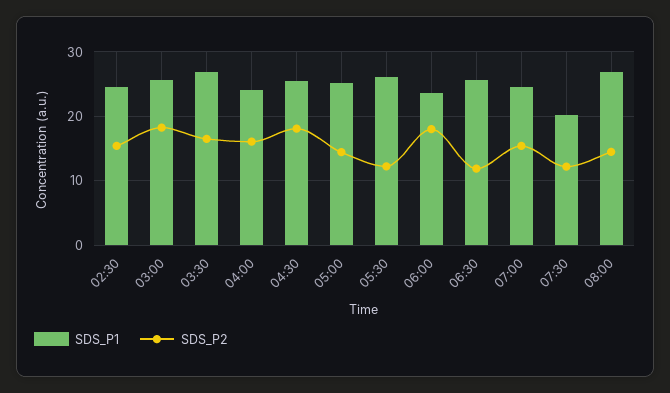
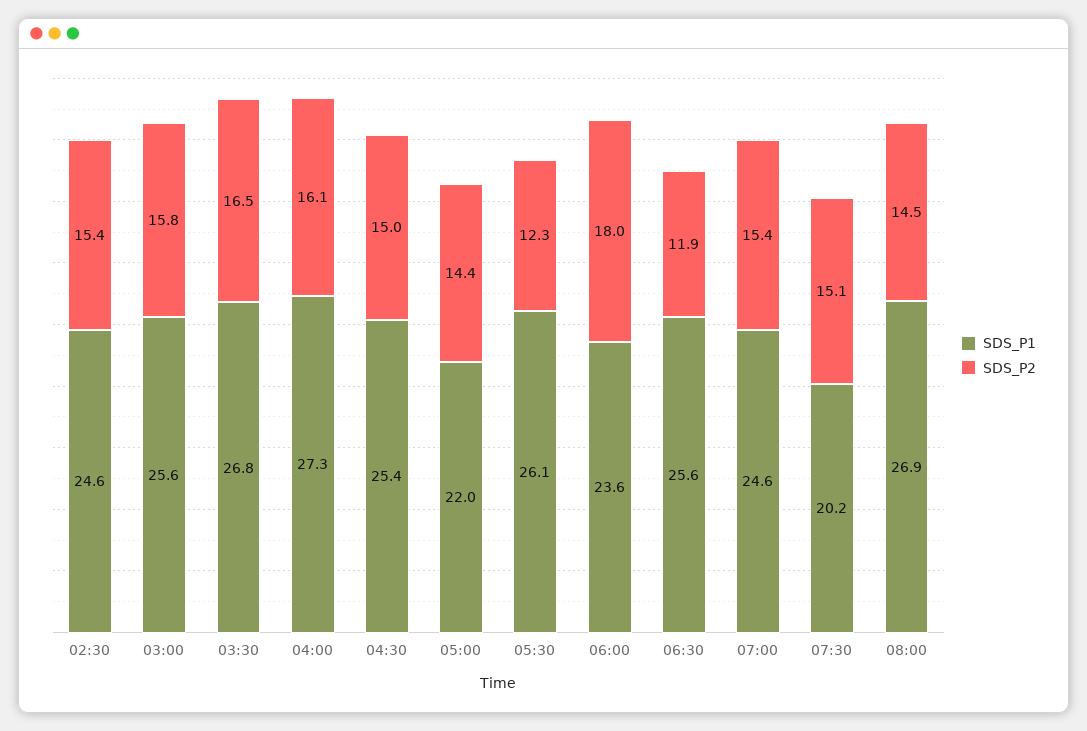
SDS_P2, 03:00: 18 -> 15.8
SDS_P1, 04:00: 24 -> 27.3
SDS_P2, 04:30: 18 -> 15
SDS_P1, 05:00: 25 -> 22
SDS_P2, 07:30: 12 -> 15.1

